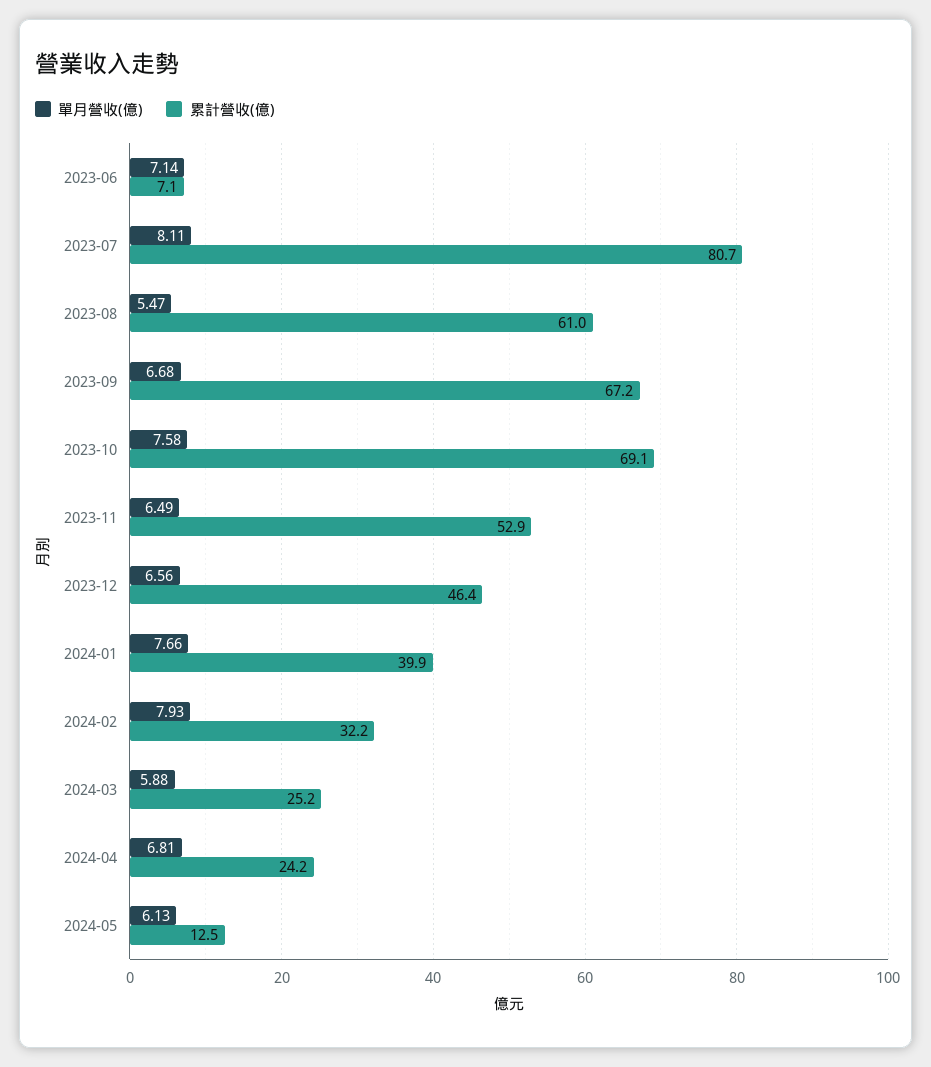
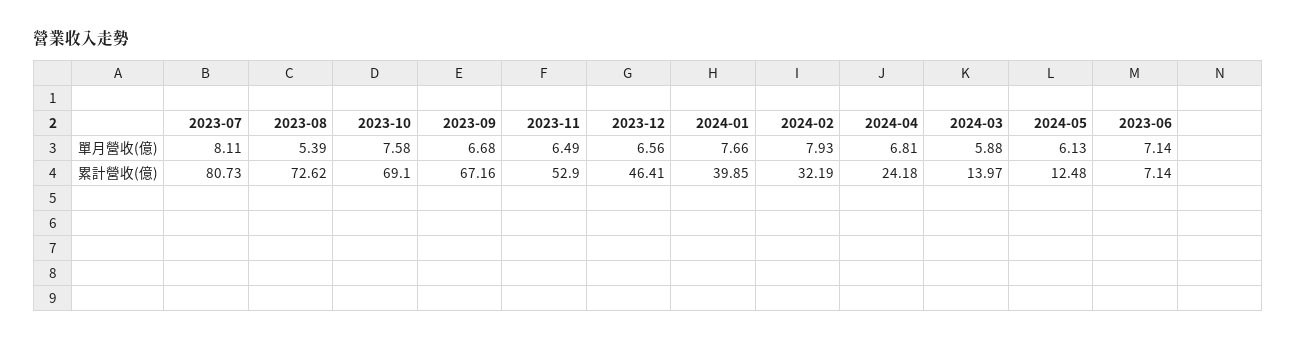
單月營收(億), 2023-08: 5.47 -> 5.39
累計營收(億), 2023-08: 61 -> 72.62
累計營收(億), 2024-03: 25.2 -> 13.97

